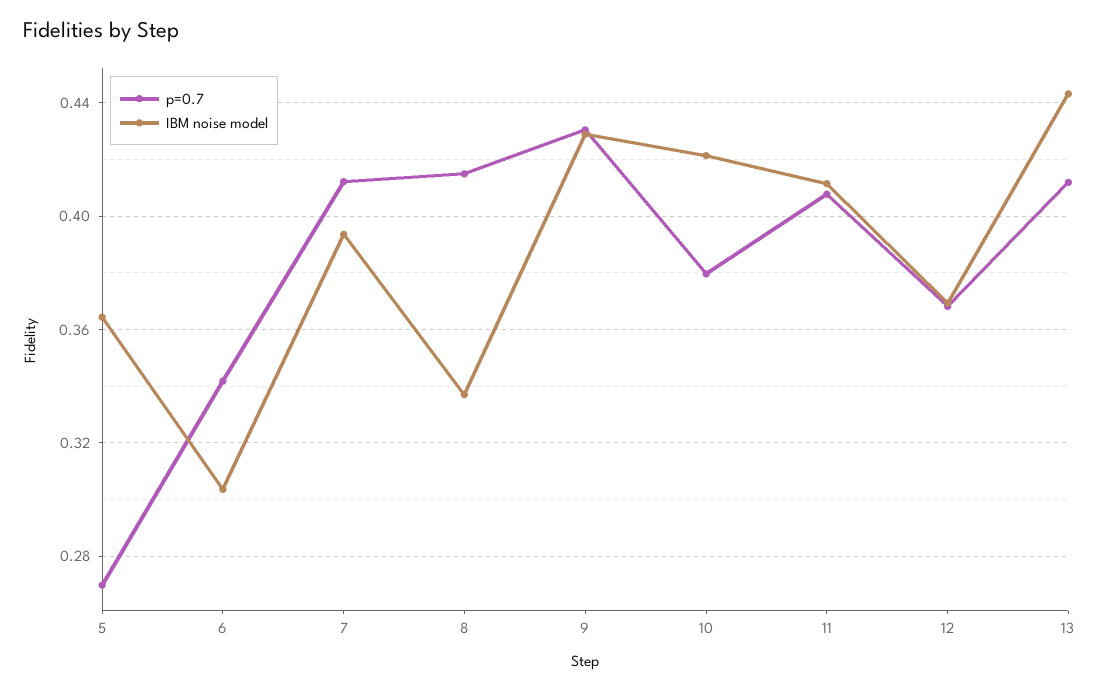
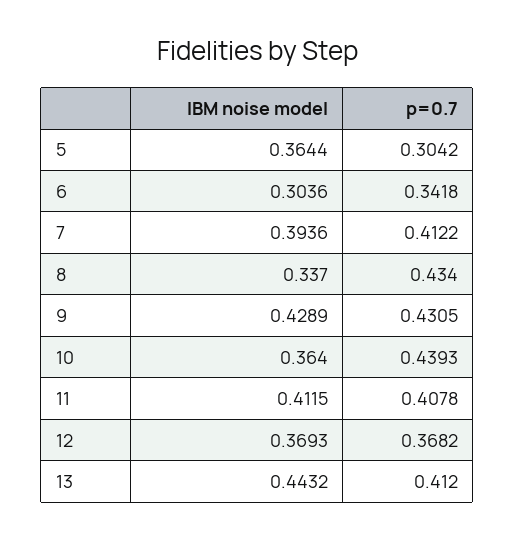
p=0.7, 5: 0.27 -> 0.3042
p=0.7, 8: 0.415 -> 0.434
p=0.7, 10: 0.38 -> 0.4393
IBM noise model, 10: 0.42 -> 0.364

